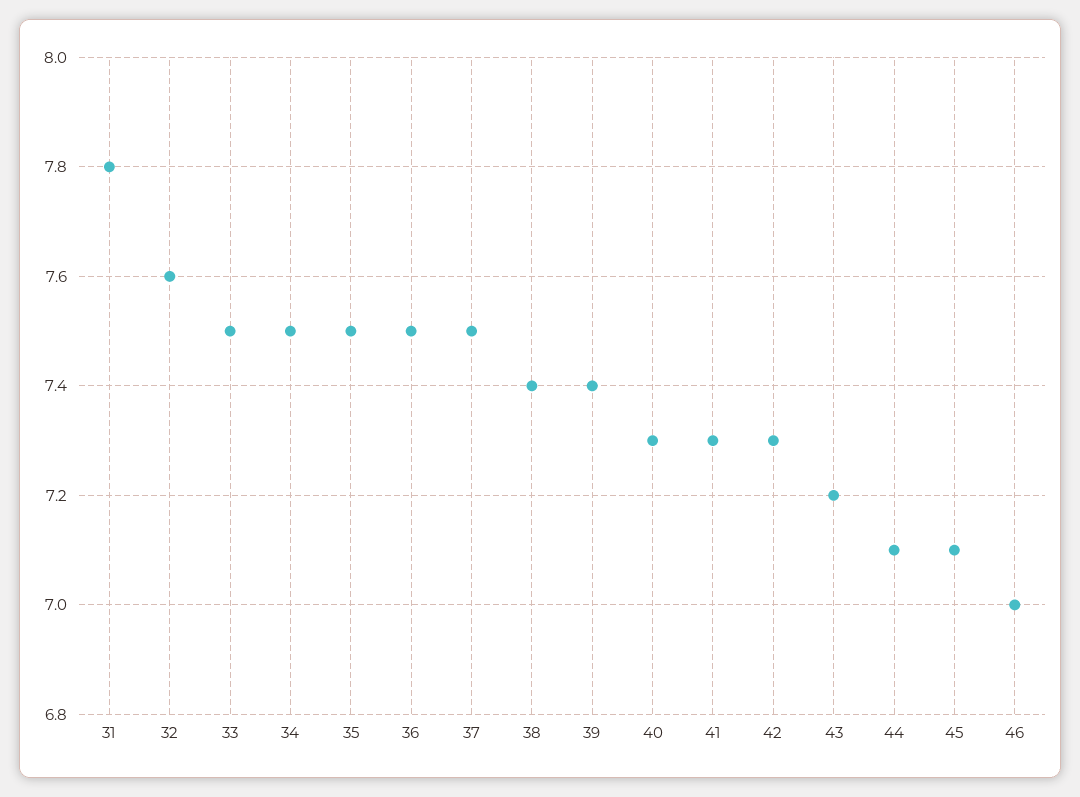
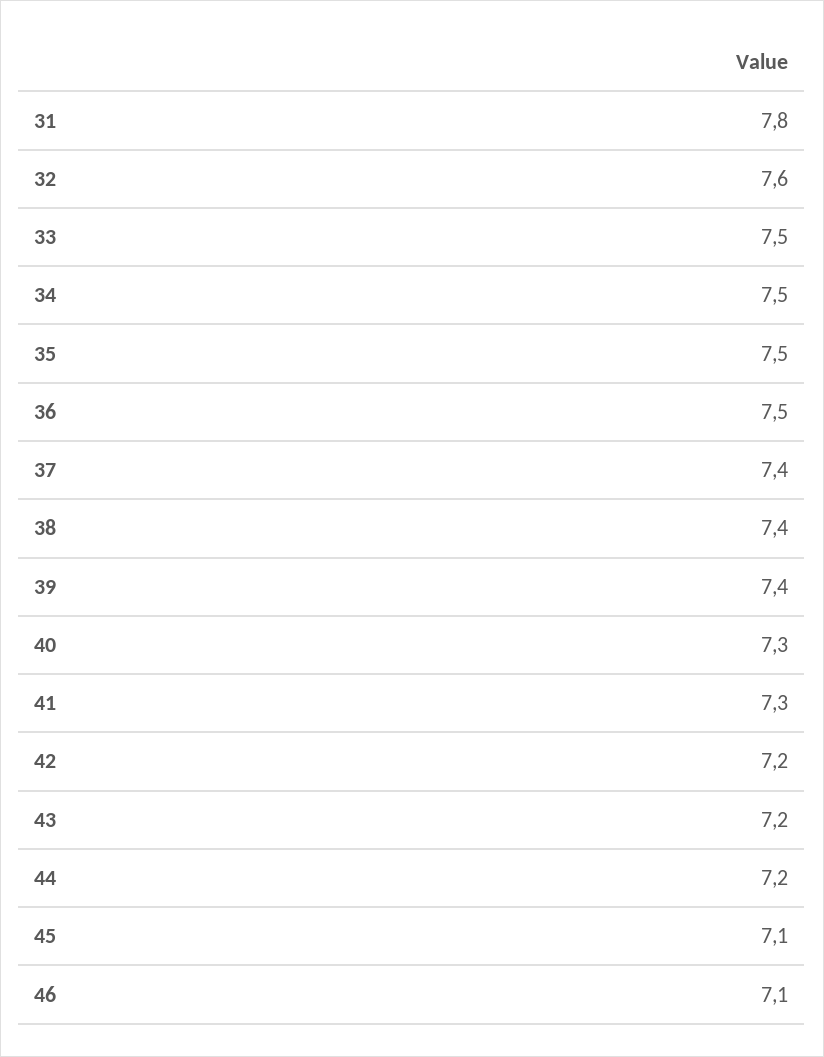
37: 7.5 -> 7.4
42: 7.3 -> 7.2
44: 7.1 -> 7.2
46: 7 -> 7.1

